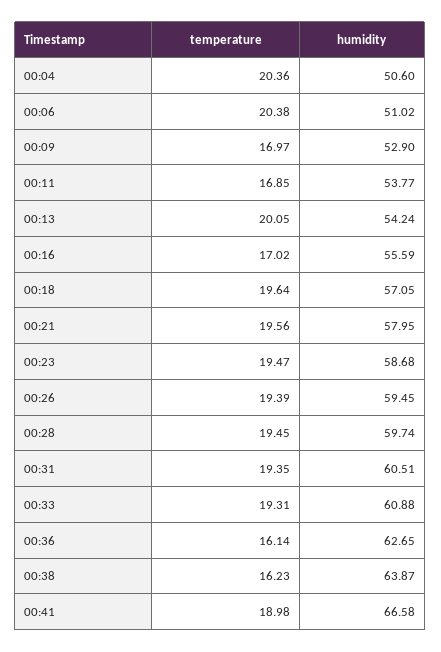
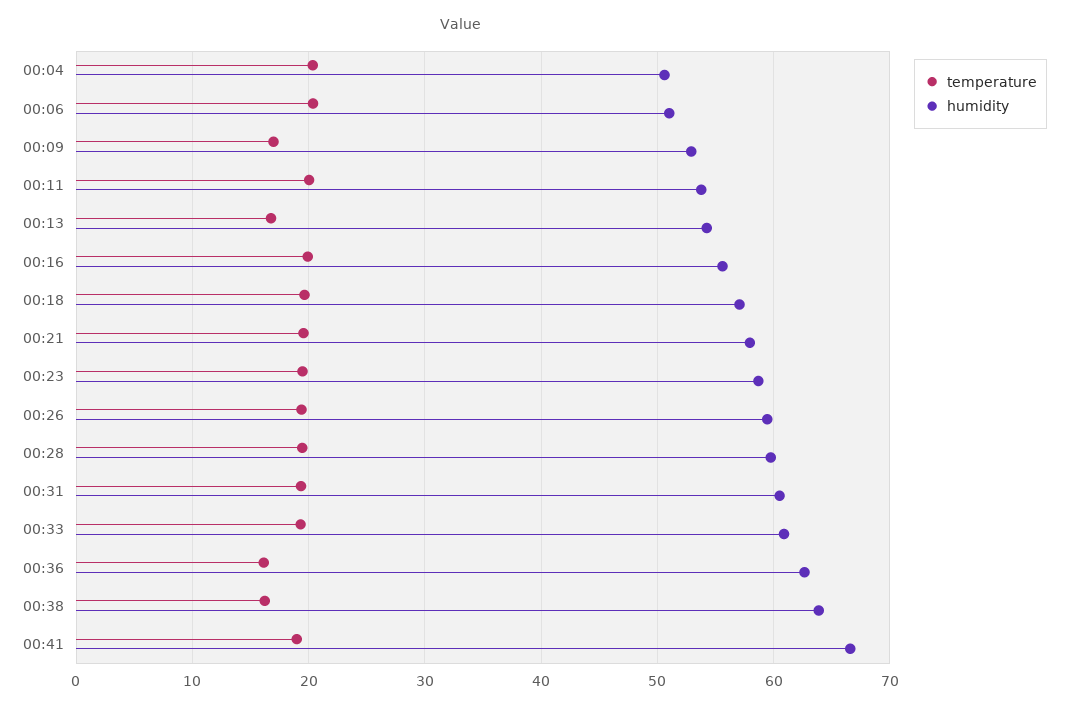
temperature, 00:11: 16.85 -> 20
temperature, 00:13: 20.05 -> 17
temperature, 00:16: 17.02 -> 20

